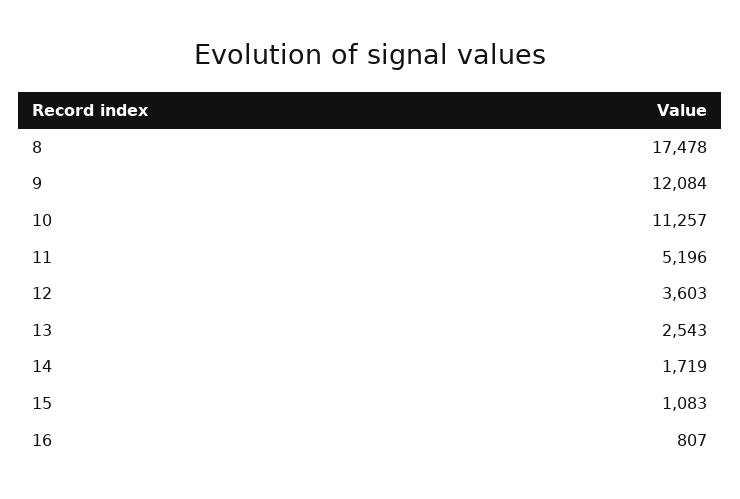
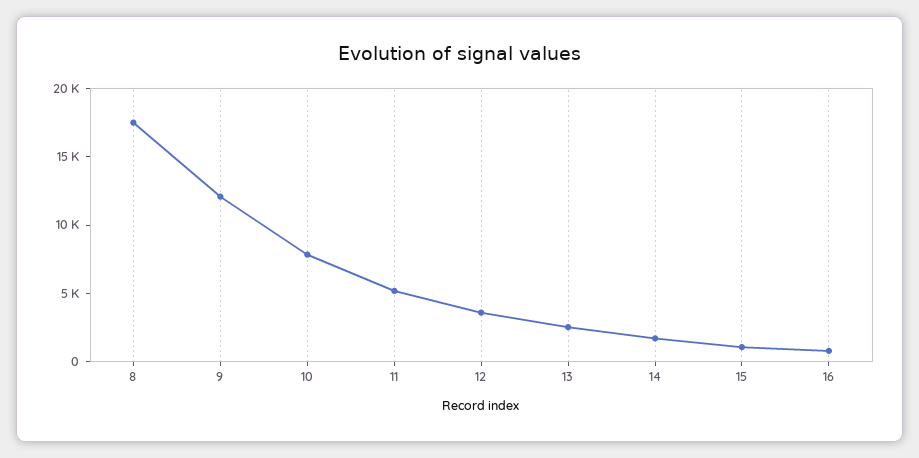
10: 11257 -> 8000

